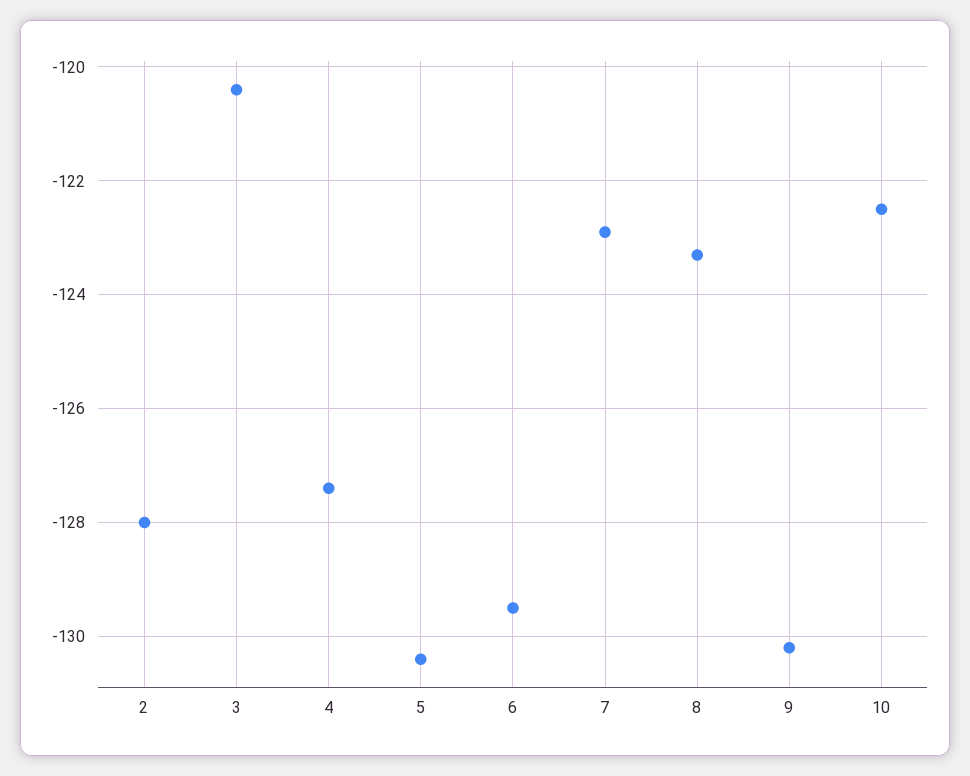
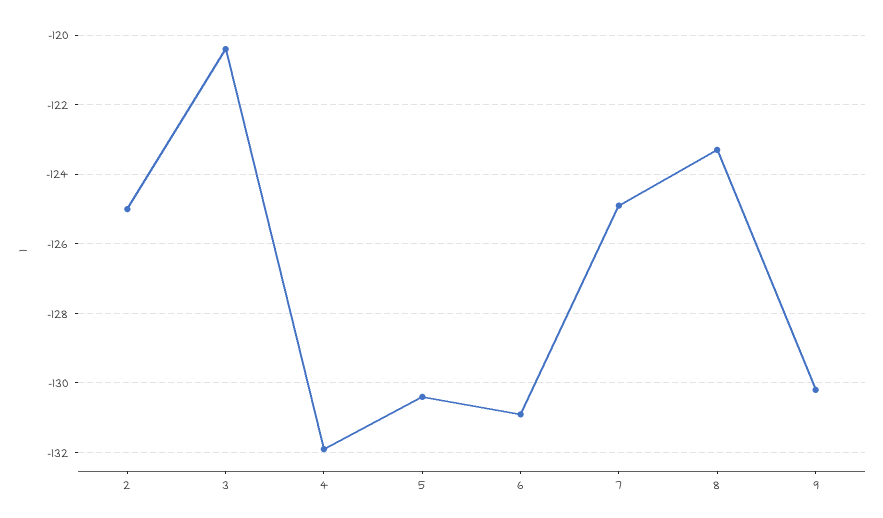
2: -128 -> -125
4: -127.5 -> -132
6: -129.5 -> -131
7: -123 -> -125
10: -122.5 -> none

